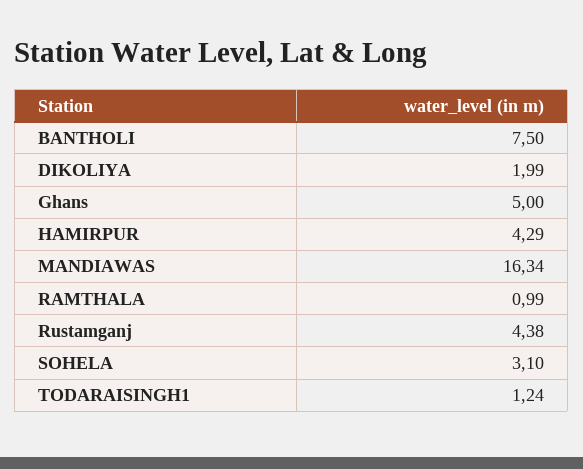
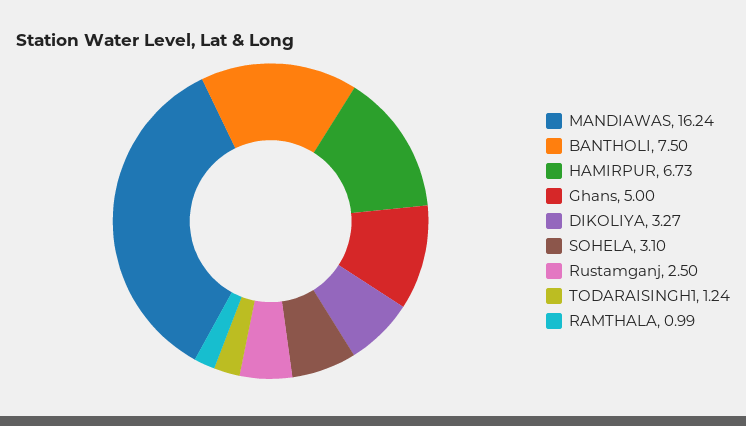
DIKOLIYA: 1.99 -> 3.27
HAMIRPUR: 4.29 -> 6.73
MANDIAWAS: 16.34 -> 16.24
Rustamganj: 4.38 -> 2.5

